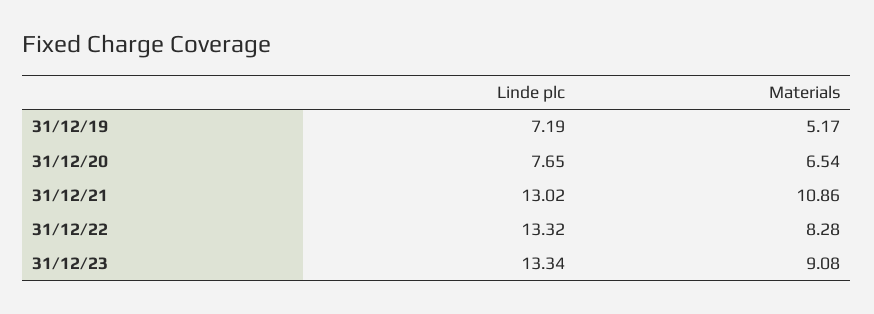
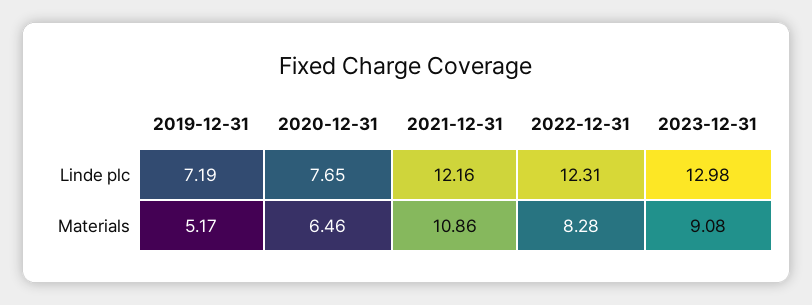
Materials, 31/12/20: 6.54 -> 6.46
Linde plc, 31/12/21: 13.02 -> 12.16
Linde plc, 31/12/22: 13.32 -> 12.31
Linde plc, 31/12/23: 13.34 -> 12.98

